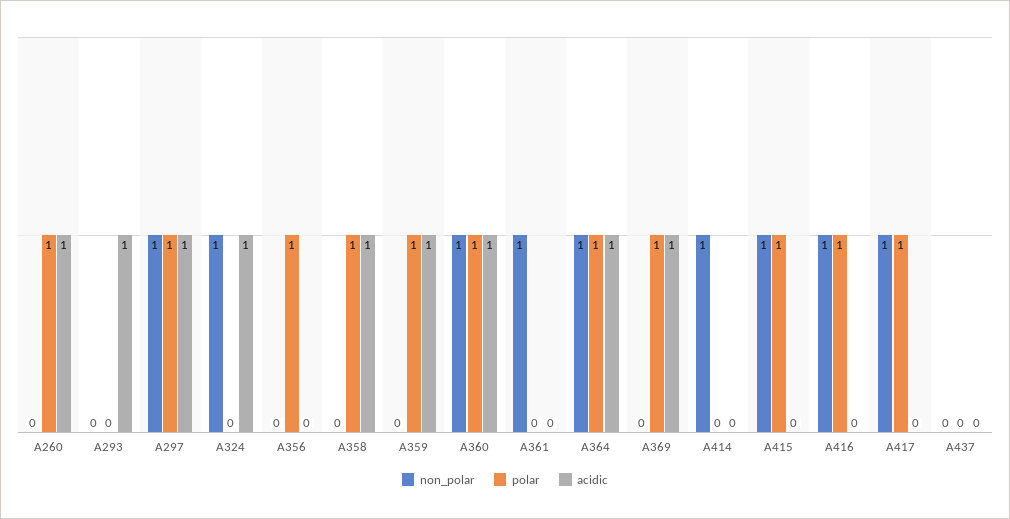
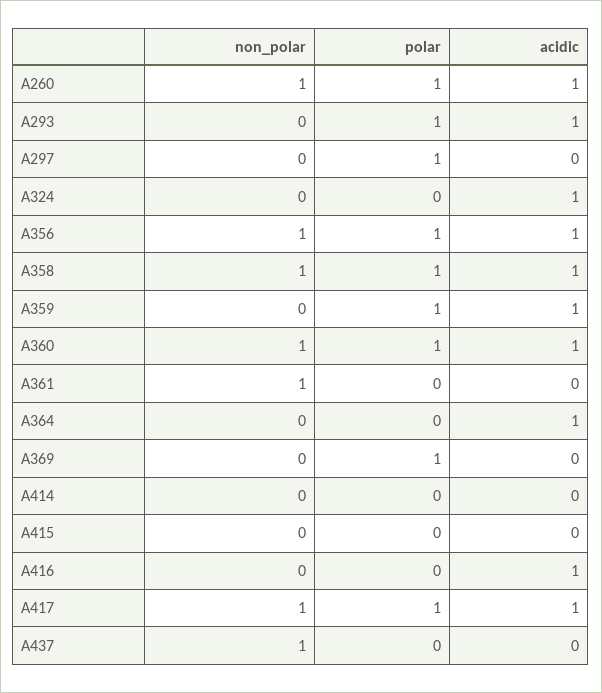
non_polar, A260: 0 -> 1
polar, A293: 0 -> 1
non_polar, A297: 1 -> 0
acidic, A297: 1 -> 0
non_polar, A324: 1 -> 0
non_polar, A356: 0 -> 1
acidic, A356: 0 -> 1
non_polar, A358: 0 -> 1
non_polar, A364: 1 -> 0
polar, A364: 1 -> 0
acidic, A369: 1 -> 0
non_polar, A414: 1 -> 0
non_polar, A415: 1 -> 0
polar, A415: 1 -> 0
non_polar, A416: 1 -> 0
polar, A416: 1 -> 0
acidic, A416: 0 -> 1
acidic, A417: 0 -> 1
non_polar, A437: 0 -> 1

